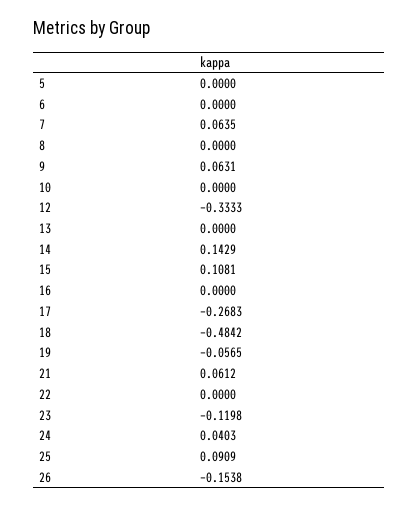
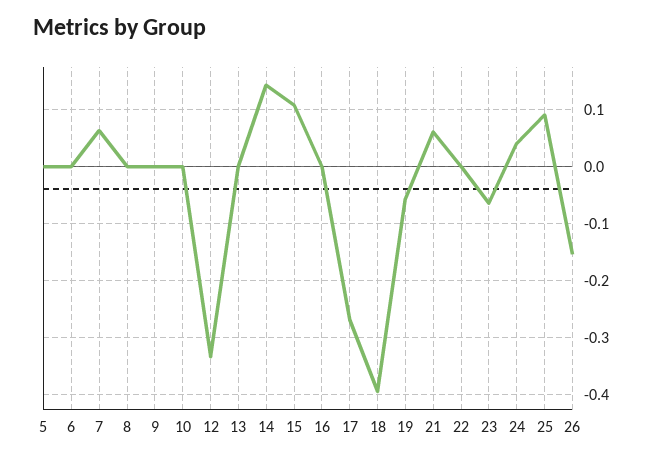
9: 0.0631 -> 0
18: -0.4842 -> -0.4
23: -0.1198 -> -0.06

